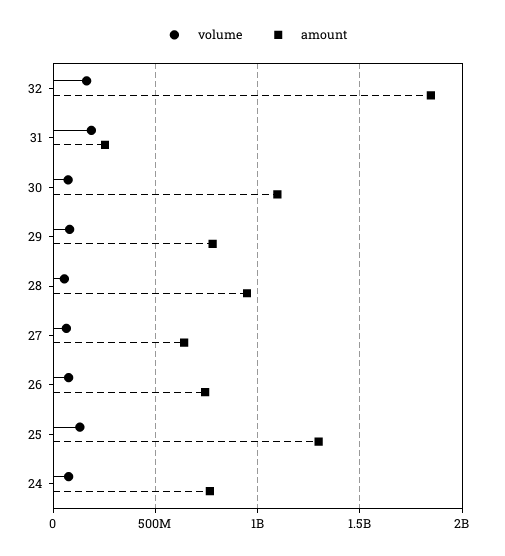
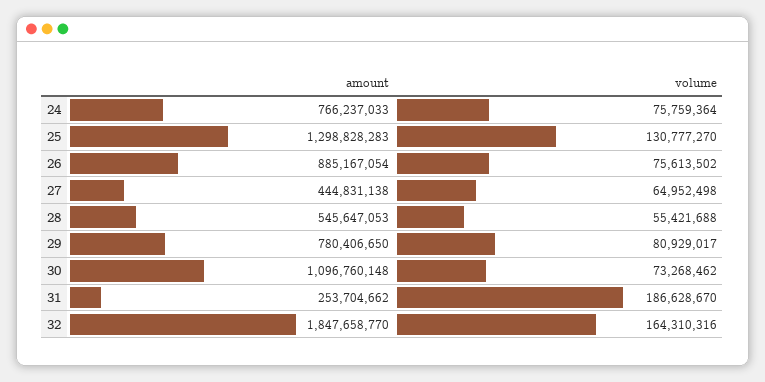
amount, 28: 950000000 -> 545647053
amount, 27: 650000000 -> 444831138
amount, 26: 750000000 -> 885167054

